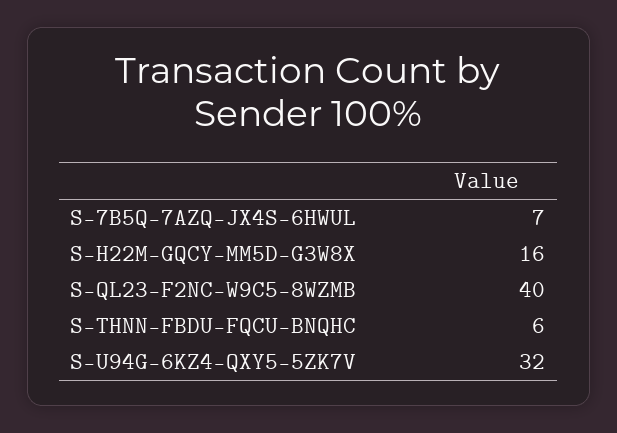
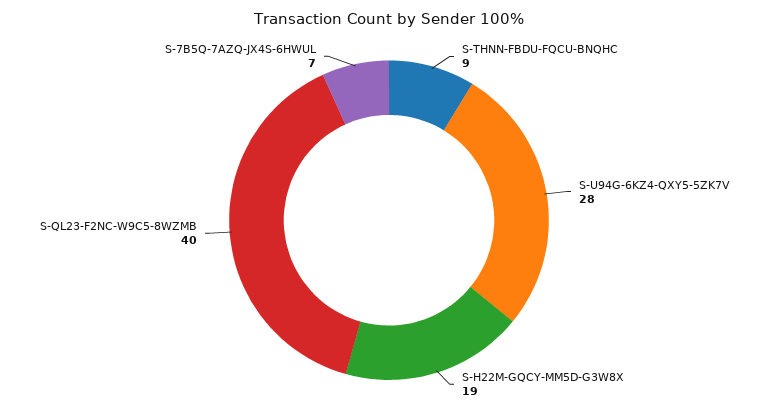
S-H22M-GQCY-MM5D-G3W8X: 16 -> 19
S-THNN-FBDU-FQCU-BNQHC: 6 -> 9
S-U94G-6KZ4-QXY5-5ZK7V: 32 -> 28

